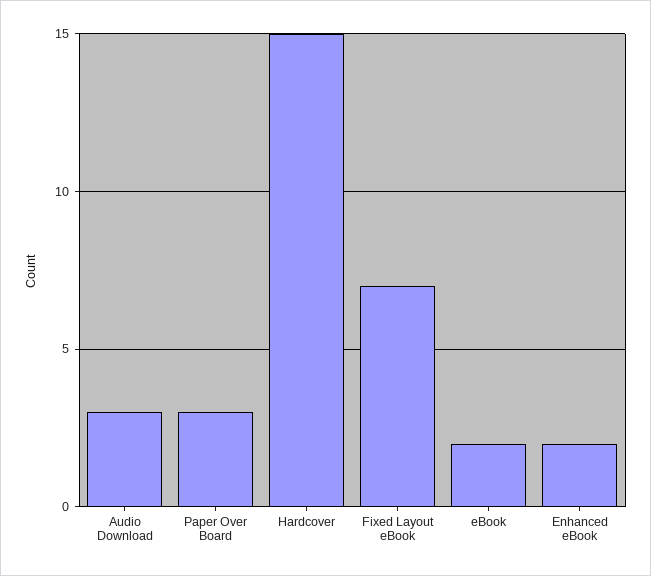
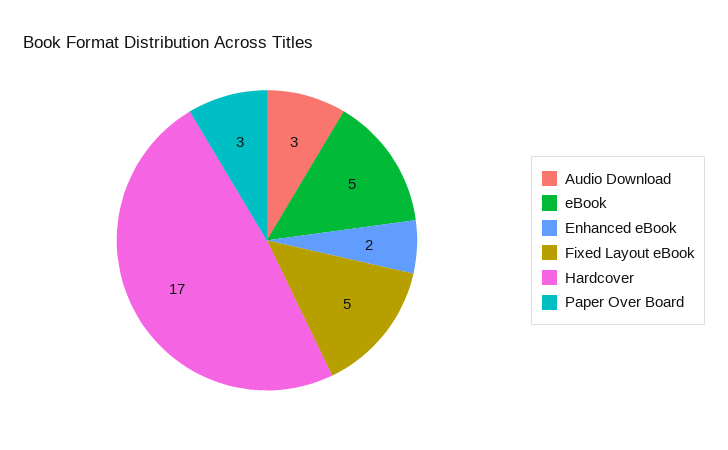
Hardcover: 15 -> 17
Fixed Layout eBook: 7 -> 5
eBook: 2 -> 5

